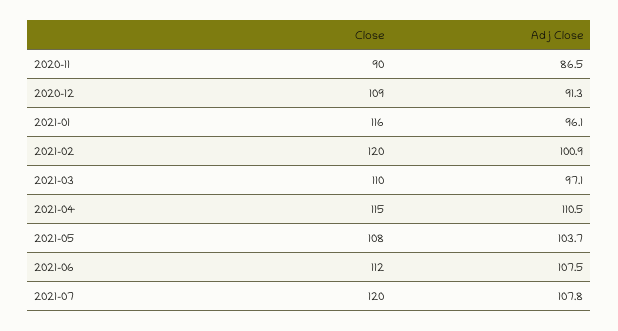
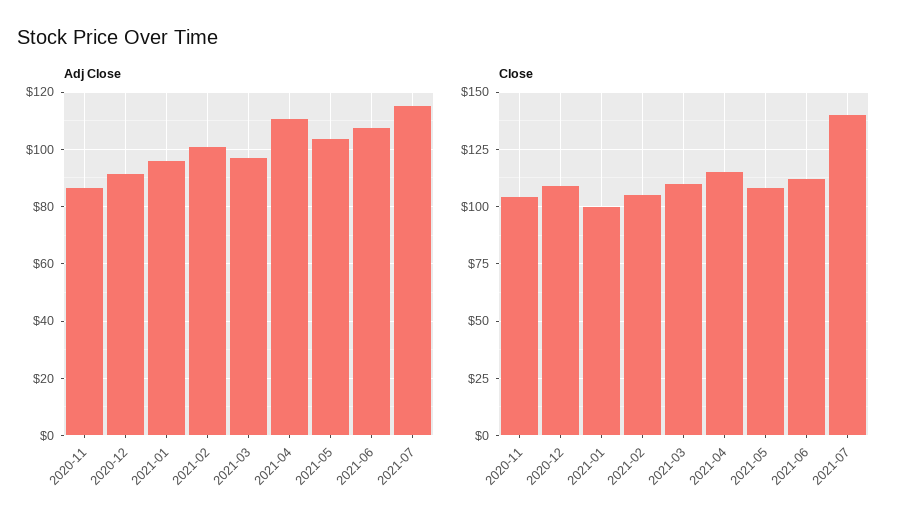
Close, 2020-11: 90 -> 105
Close, 2021-01: 116 -> 100
Close, 2021-02: 120 -> 105
Close, 2021-07: 120 -> 140
Adj Close, 2021-07: 107.8 -> 115

